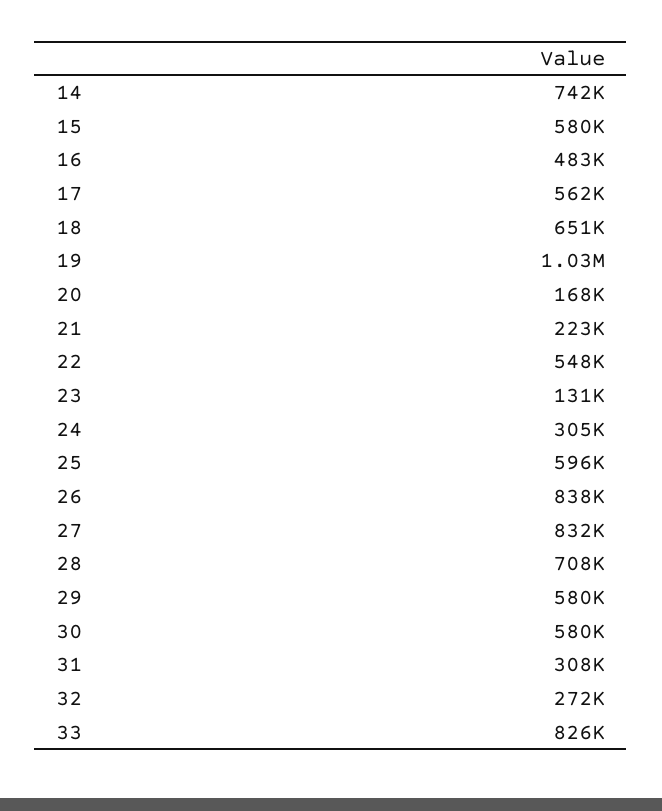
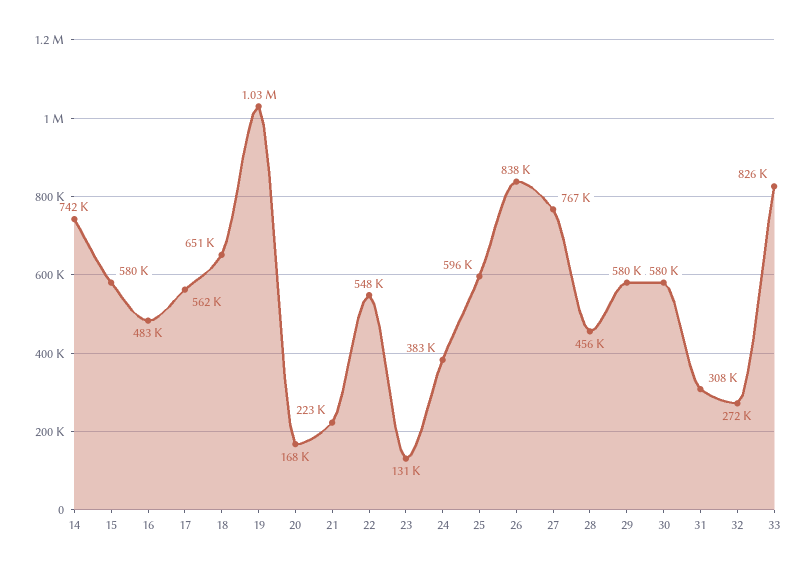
24: 305000 -> 383000
27: 832000 -> 767000
28: 708000 -> 456000

